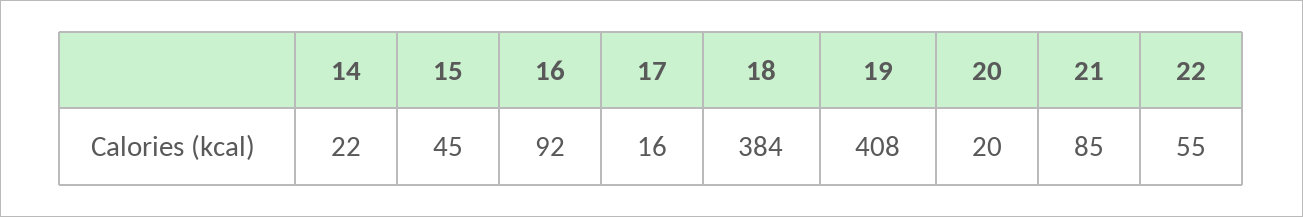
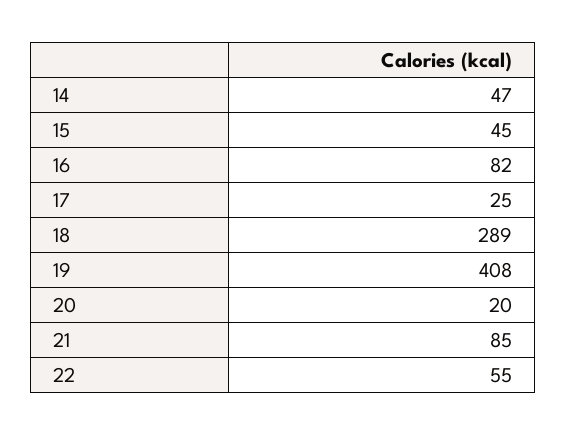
14: 22 -> 47
16: 92 -> 82
17: 16 -> 25
18: 384 -> 289

